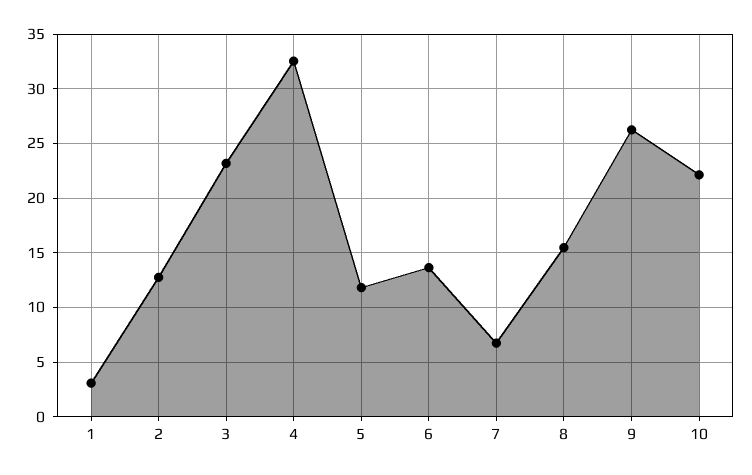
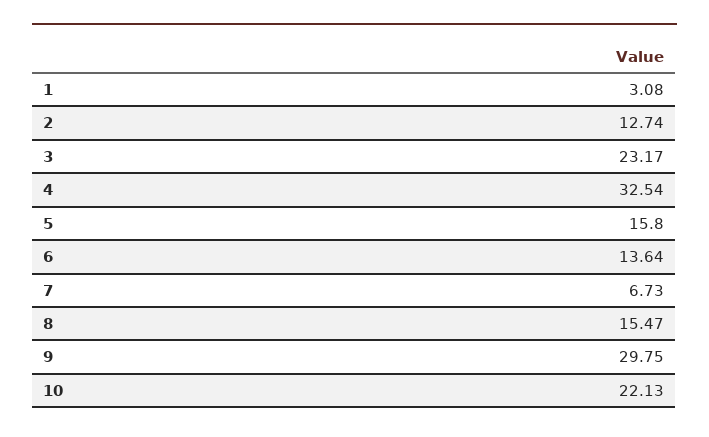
5: 12 -> 15.8
9: 26 -> 29.75

